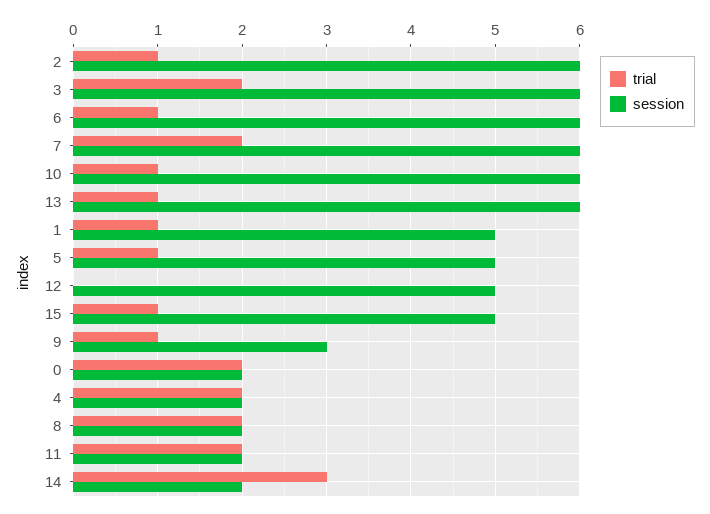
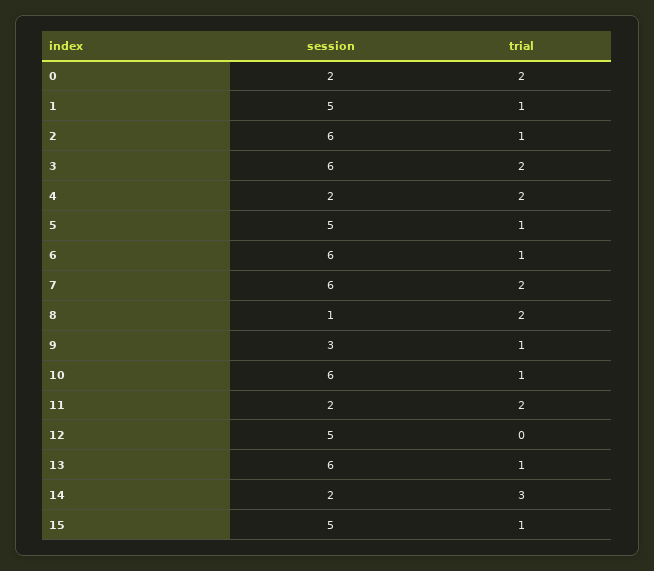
session, 8: 2 -> 1

